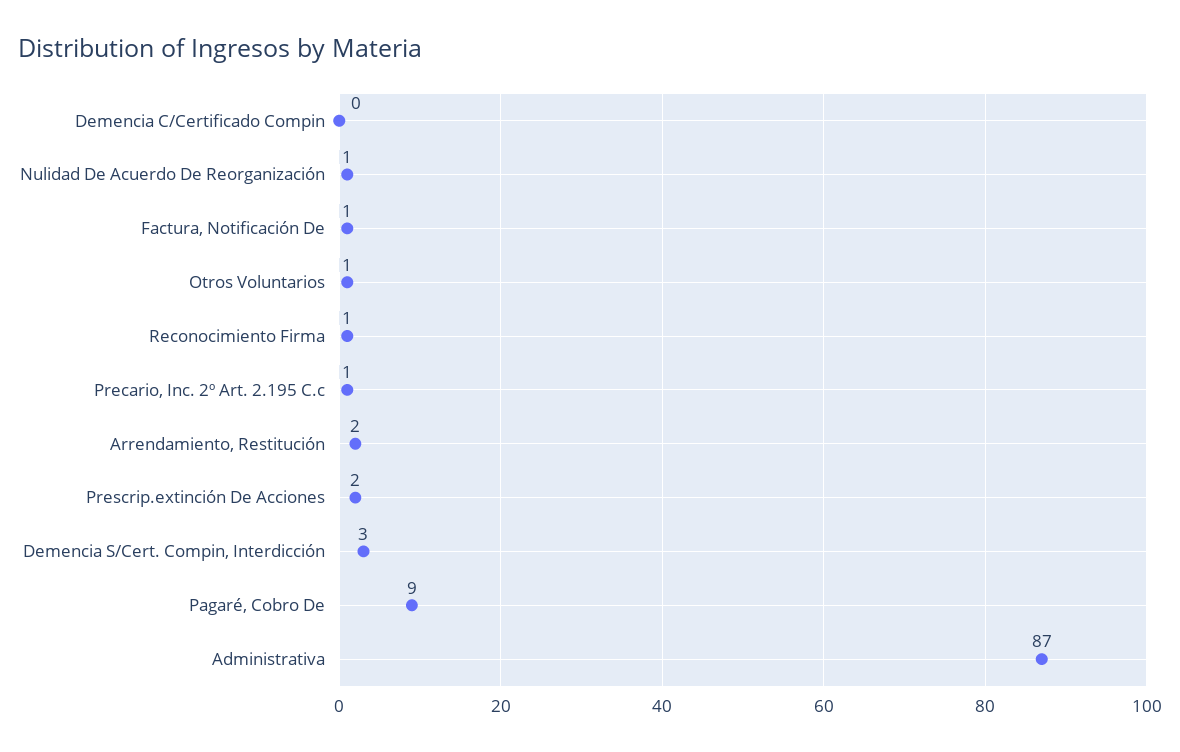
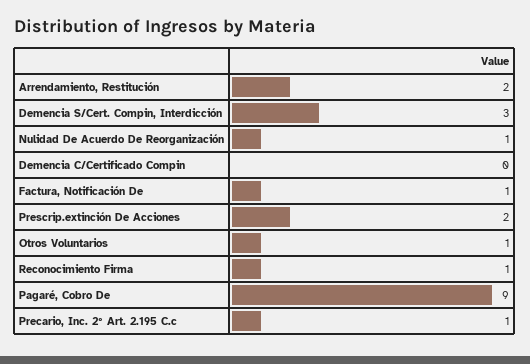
Administrativa: 87 -> none

